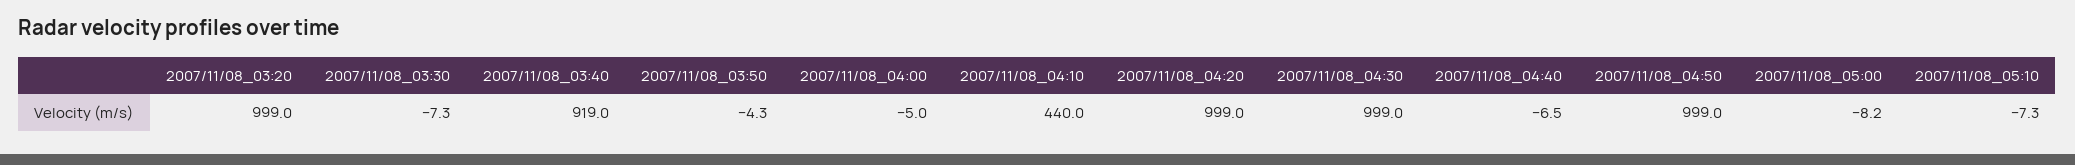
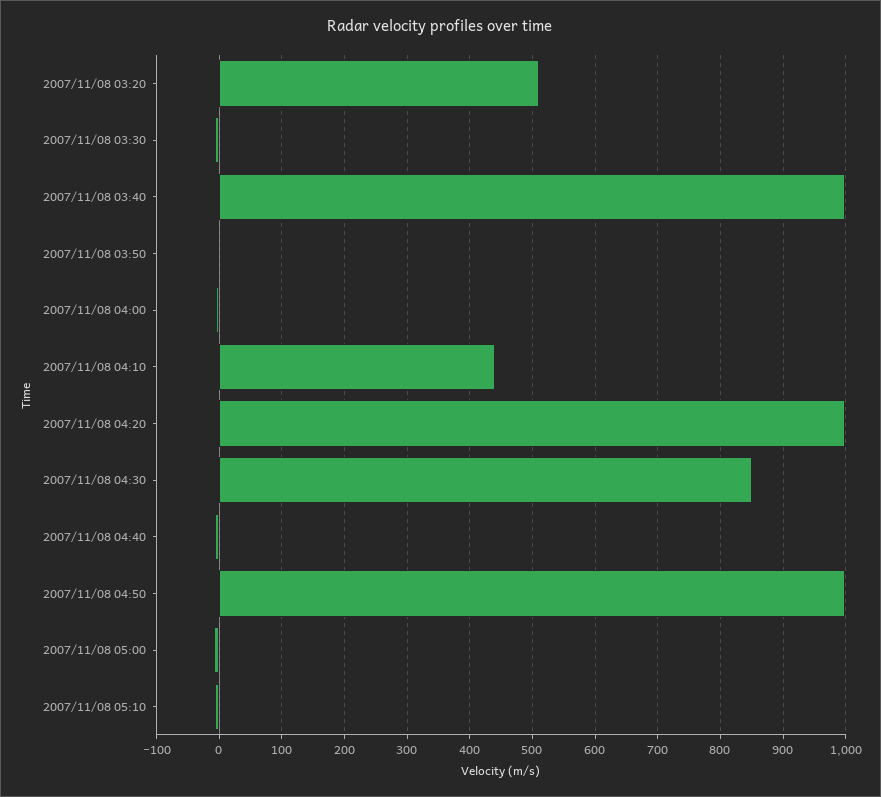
2007/11/08_03:20: 999 -> 510
2007/11/08_03:40: 919 -> 1000
2007/11/08_04:30: 999 -> 850

